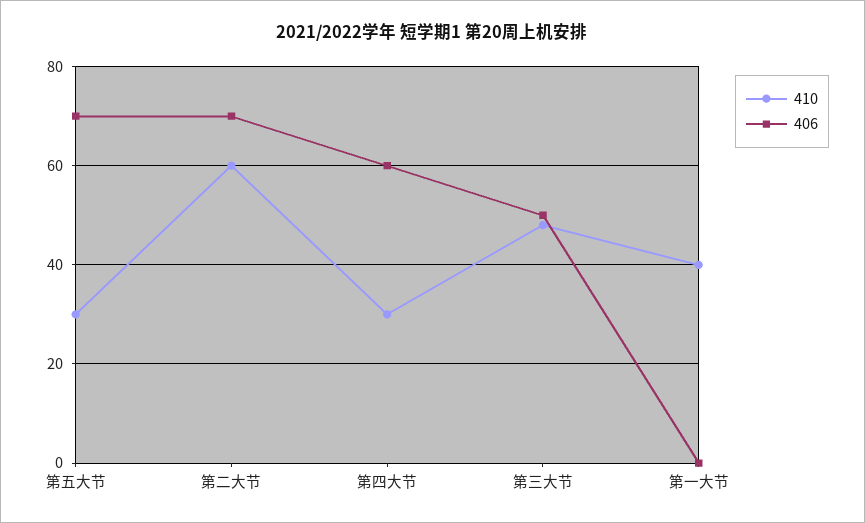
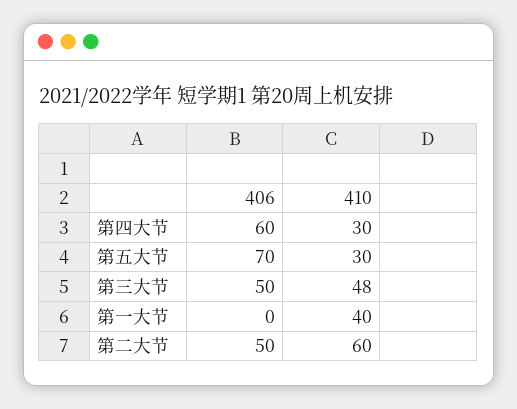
406, 第二大节: 70 -> 50

